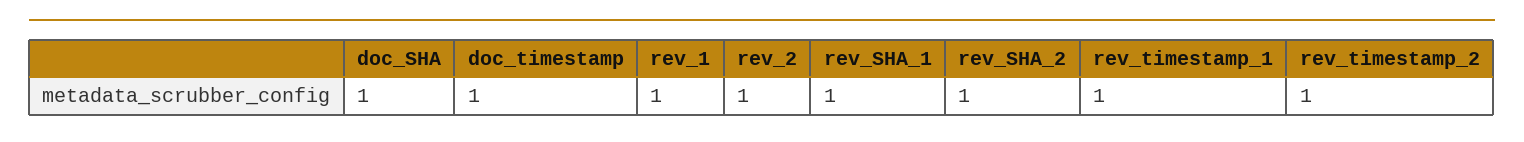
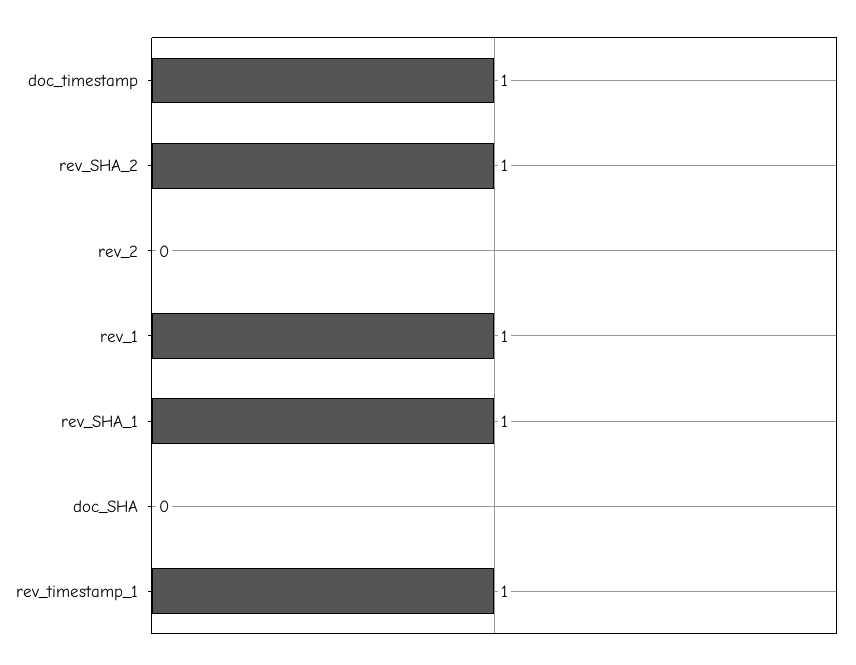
doc_SHA: 1 -> 0
rev_2: 1 -> 0
rev_timestamp_2: 1 -> none

